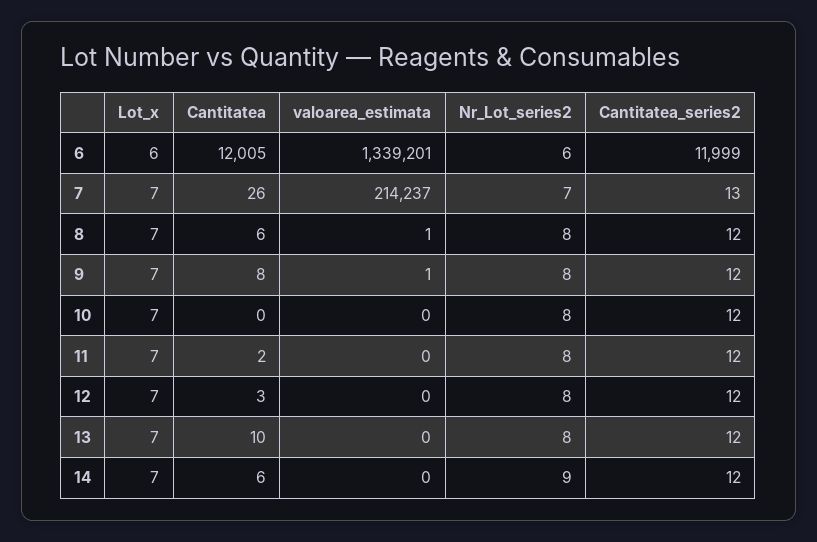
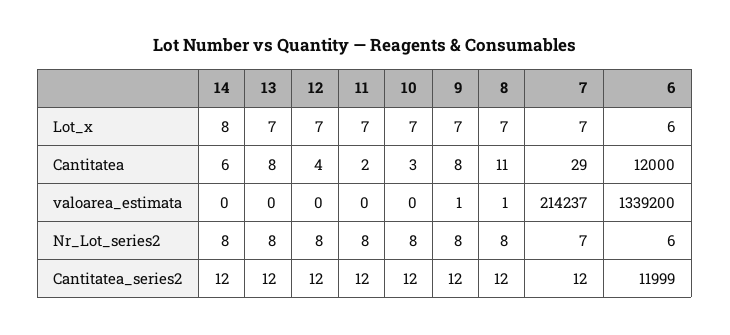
Cantitatea, 6: 12005 -> 12000
valoarea_estimata, 6: 1339201 -> 1339200
Cantitatea, 7: 26 -> 29
Cantitatea_series2, 7: 13 -> 12
Cantitatea, 8: 6 -> 11
Cantitatea, 10: 0 -> 3
Cantitatea, 12: 3 -> 4
Cantitatea, 13: 10 -> 8
Lot_x, 14: 7 -> 8
Nr_Lot_series2, 14: 9 -> 8

